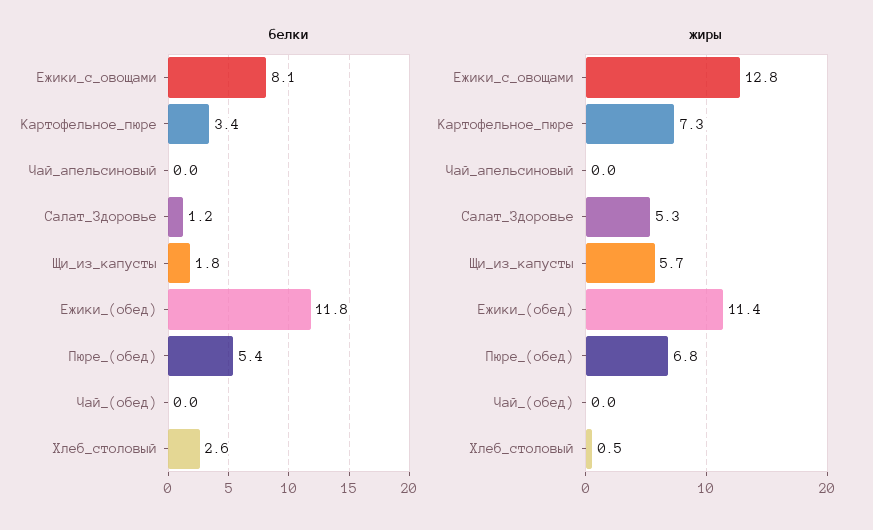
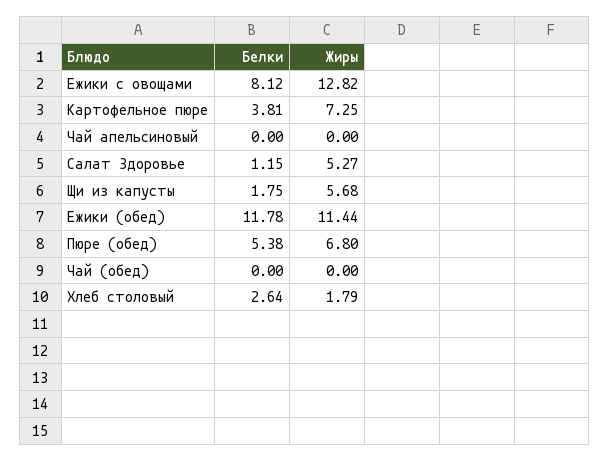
белки, Картофельное_пюре: 3.4 -> 3.81
жиры, Хлеб_столовый: 0.5 -> 1.79

